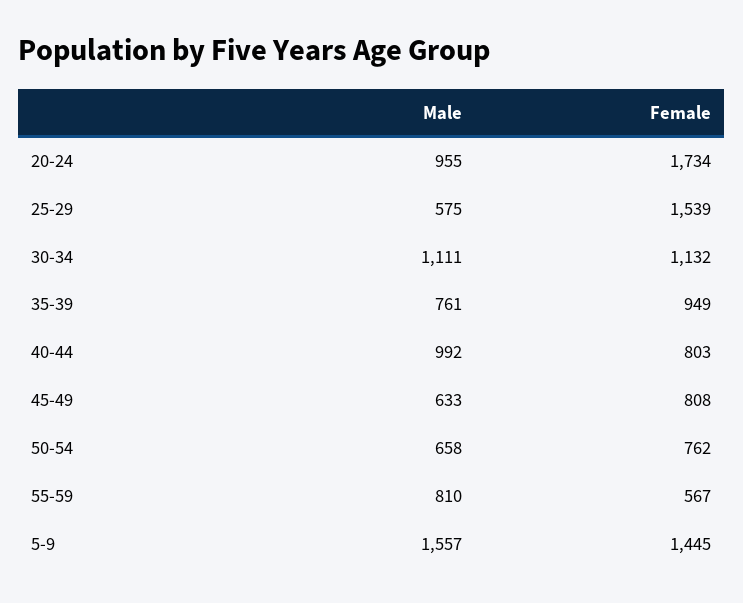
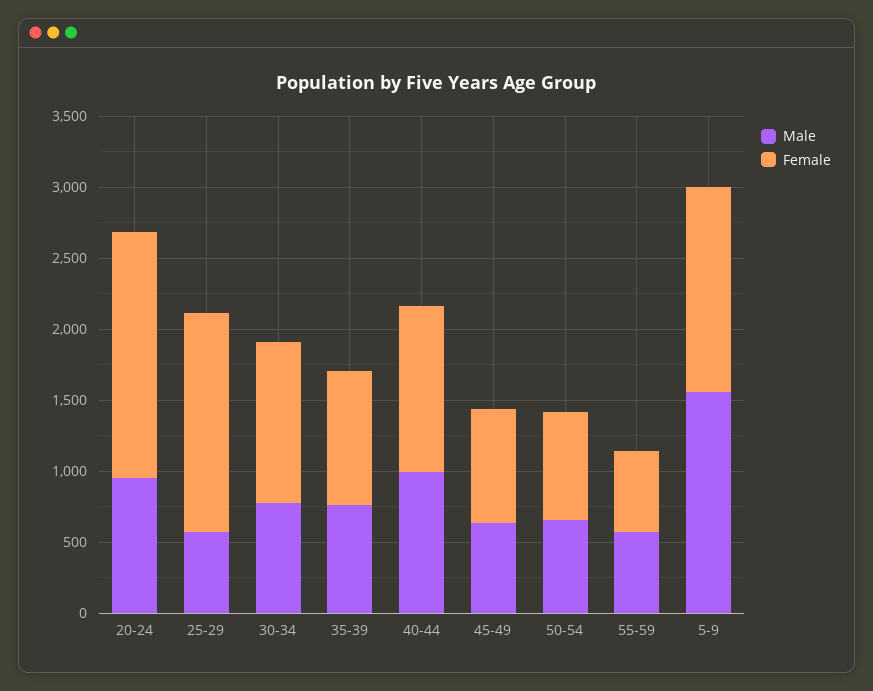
Male, 30-34: 1111 -> 800
Female, 40-44: 803 -> 1200
Male, 55-59: 810 -> 600

